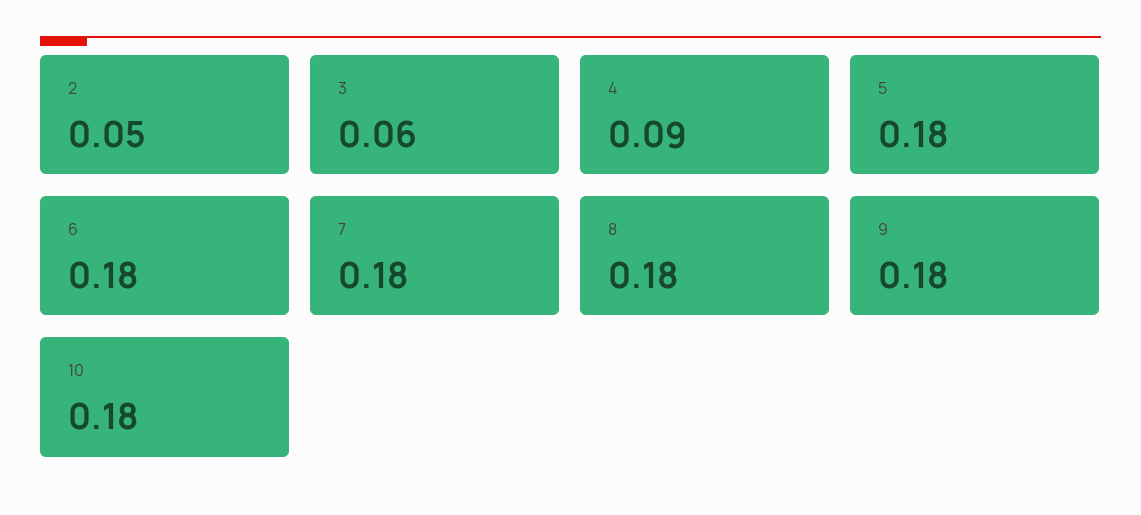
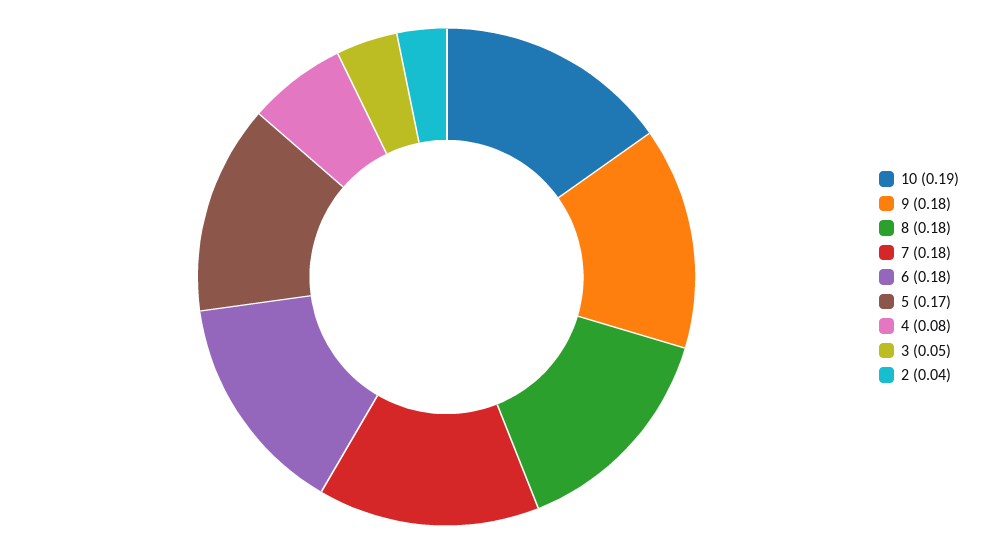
2: 0.05 -> 0.04
3: 0.06 -> 0.05
4: 0.09 -> 0.08
5: 0.18 -> 0.17
10: 0.18 -> 0.19

